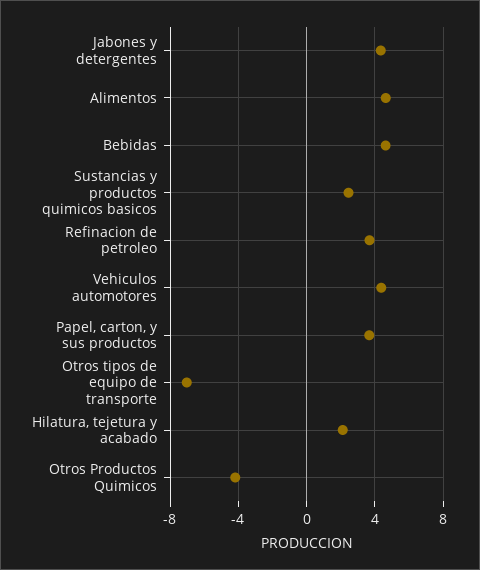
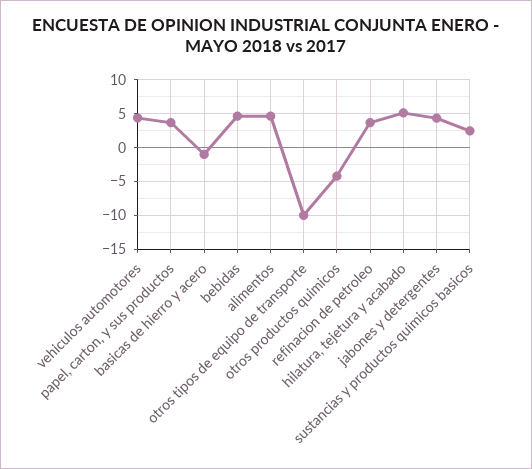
Otros tipos de equipo de transporte: -7 -> -10
Hilatura, tejetura y acabado: 2 -> 5
basicas de hierro y acero: none -> -1

